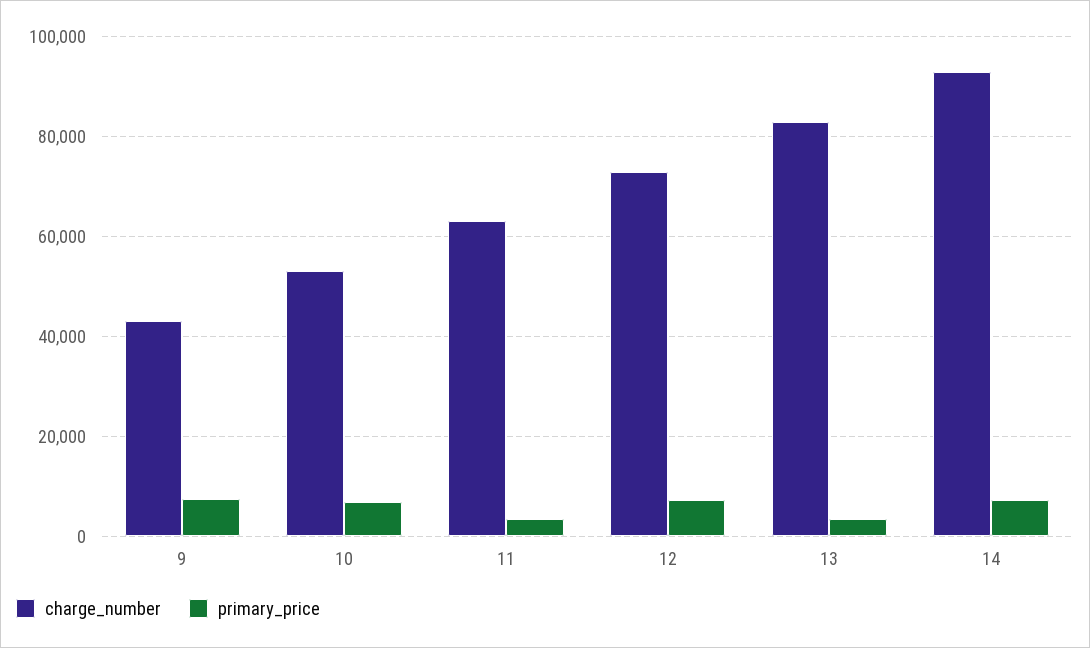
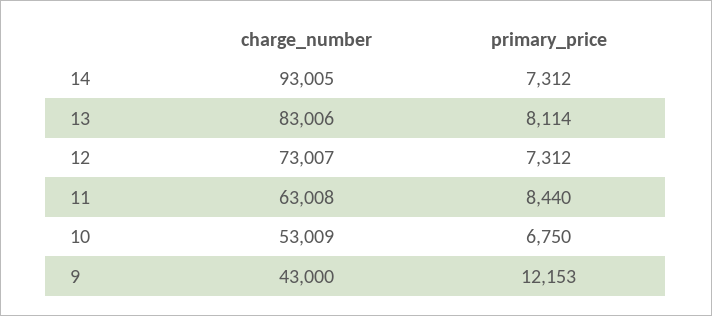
primary_price, 9: 8000 -> 12153
primary_price, 11: 4000 -> 8440
primary_price, 13: 4000 -> 8114

